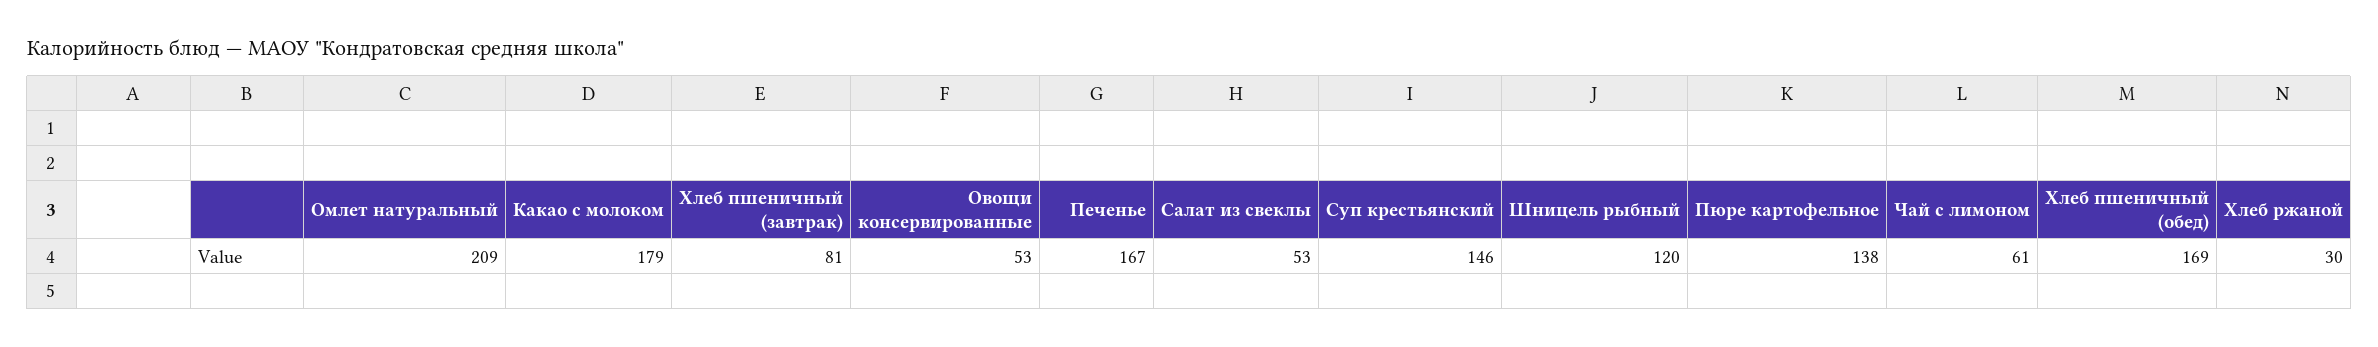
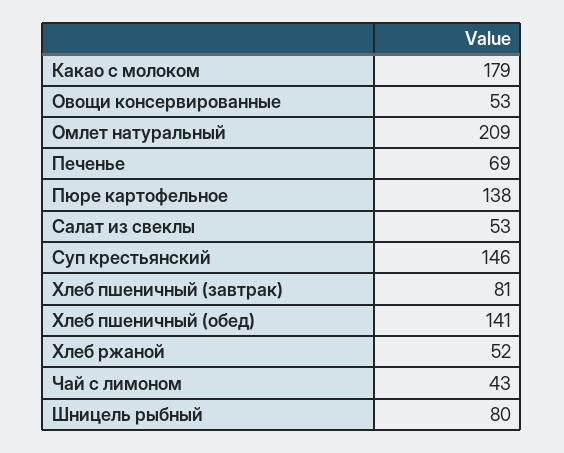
Печенье: 167 -> 69
Шницель рыбный: 120 -> 80
Чай с лимоном: 61 -> 43
Хлеб пшеничный (обед): 169 -> 141
Хлеб ржаной: 30 -> 52

